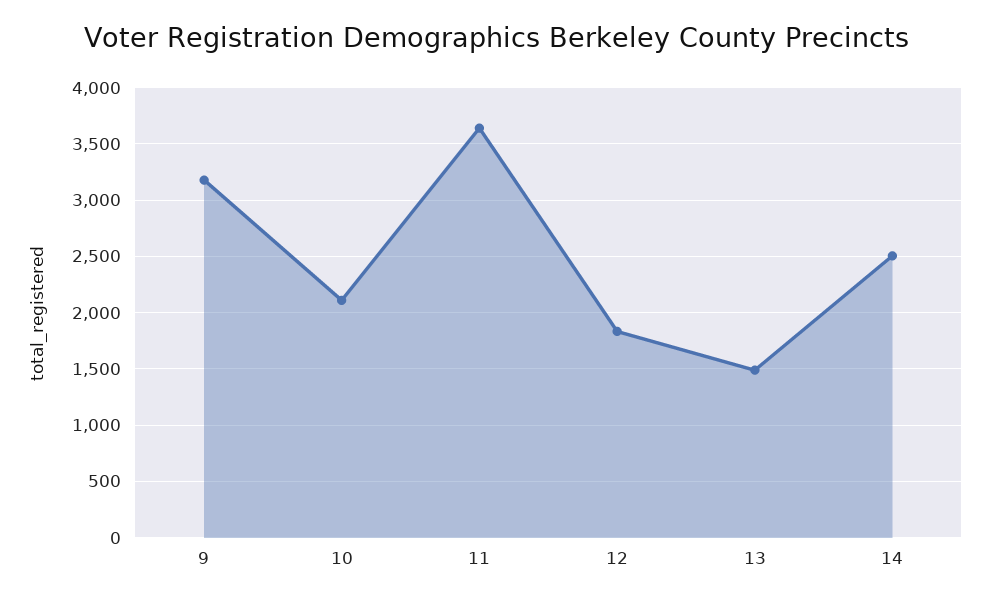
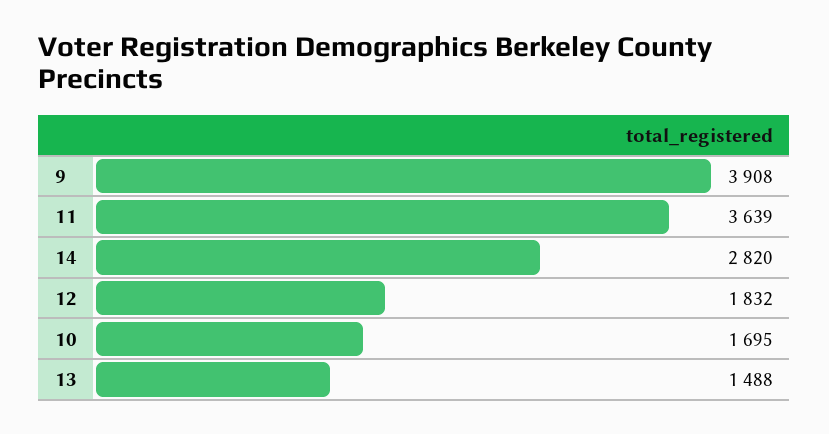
9: 3200 -> 3908
10: 2100 -> 1695
14: 2500 -> 2820

